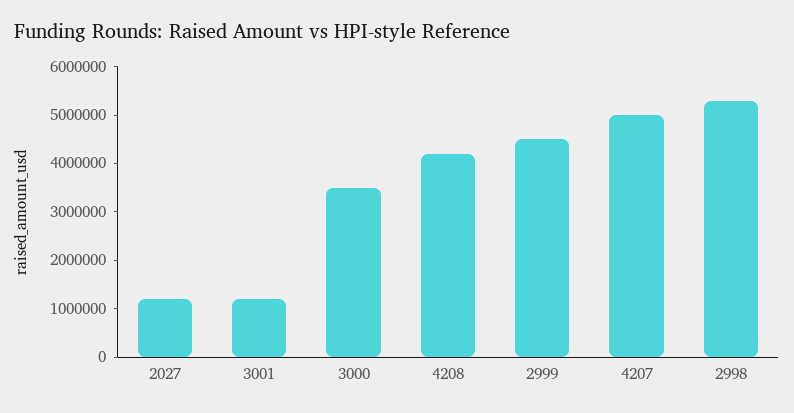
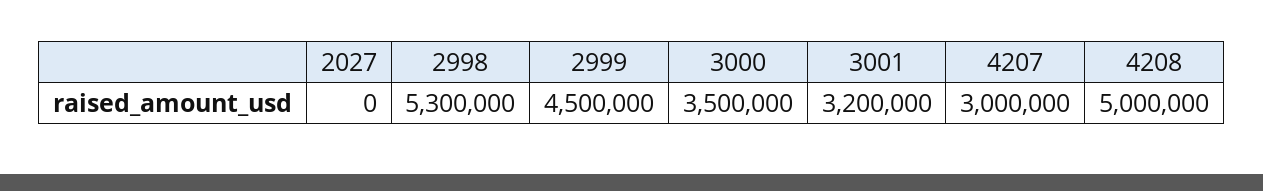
2027: 1200000 -> 0
3001: 1200000 -> 3200000
4208: 4200000 -> 5000000
4207: 5000000 -> 3000000

